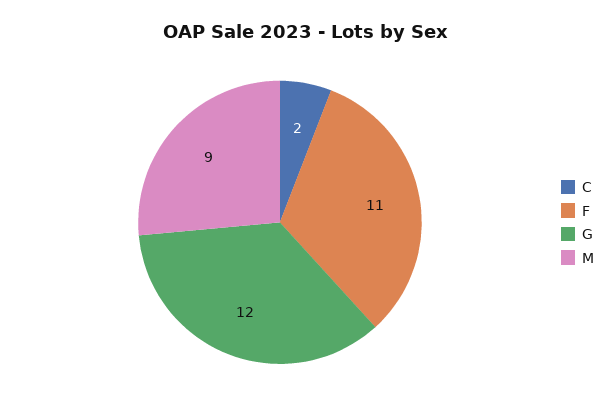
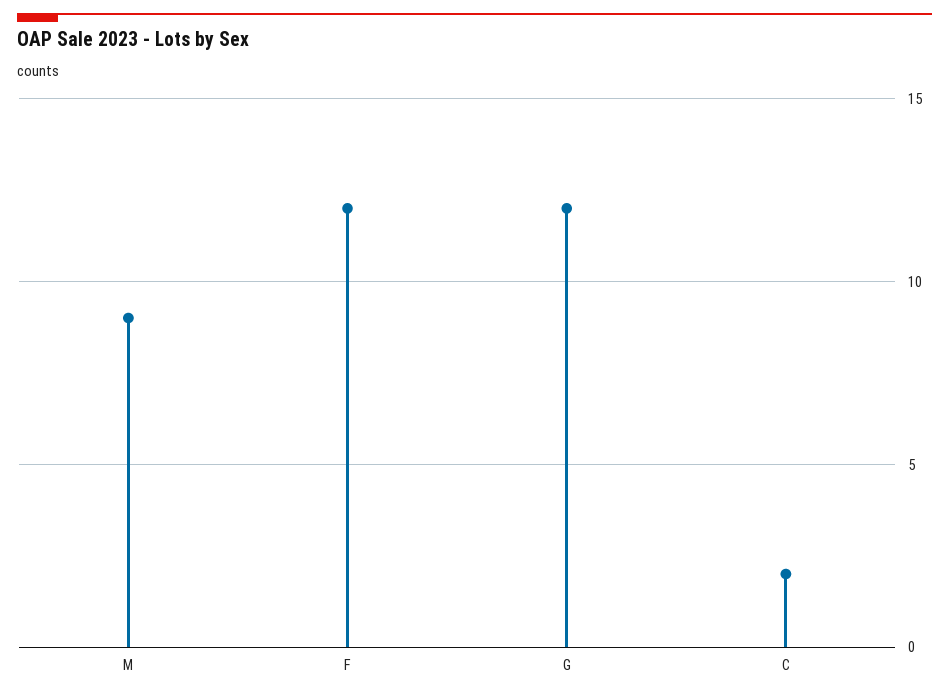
F: 11 -> 12

